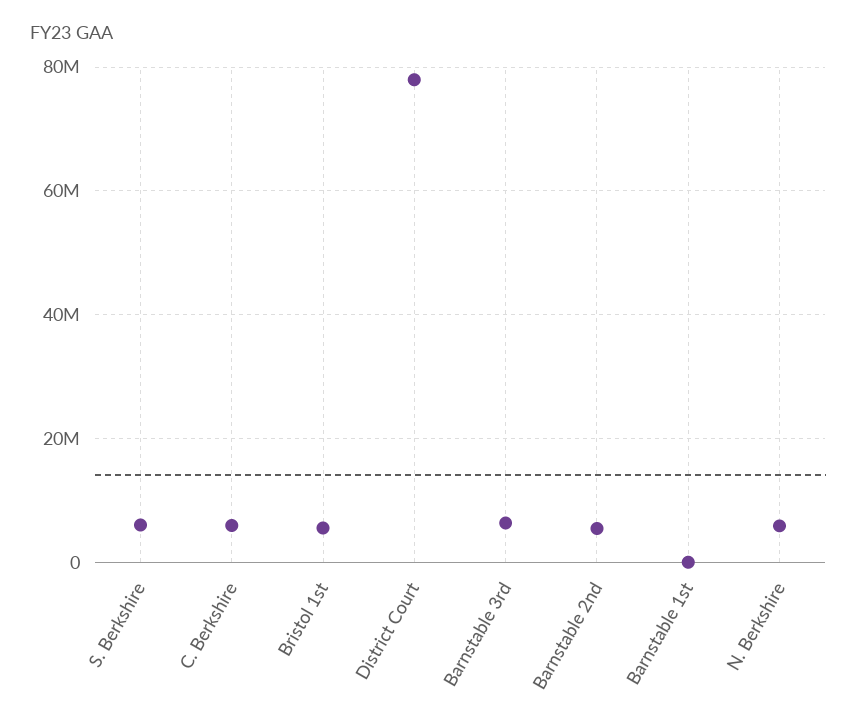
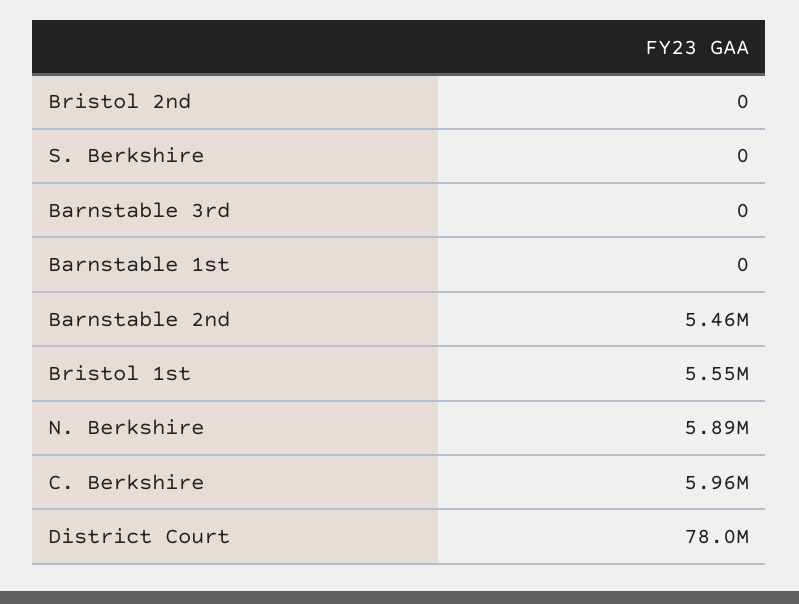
S. Berkshire: 6000000 -> 0
Barnstable 3rd: 6000000 -> 0
Bristol 2nd: none -> 0

